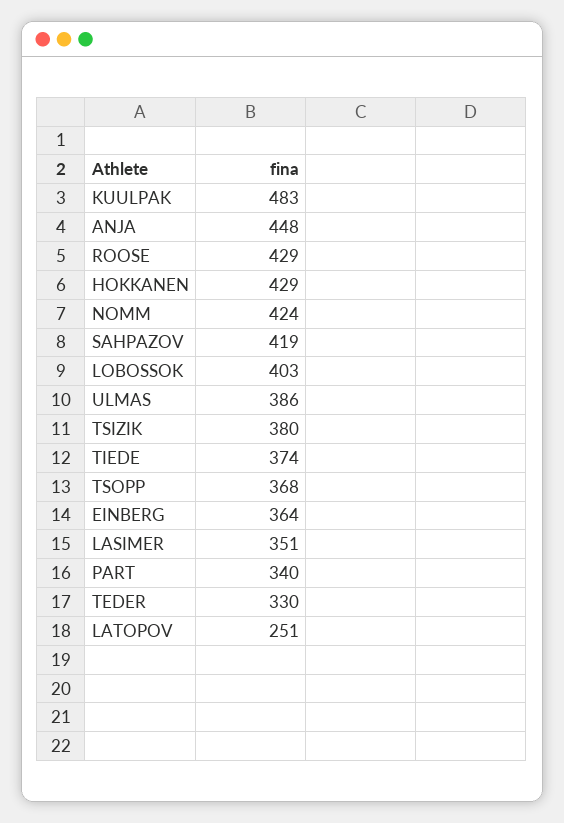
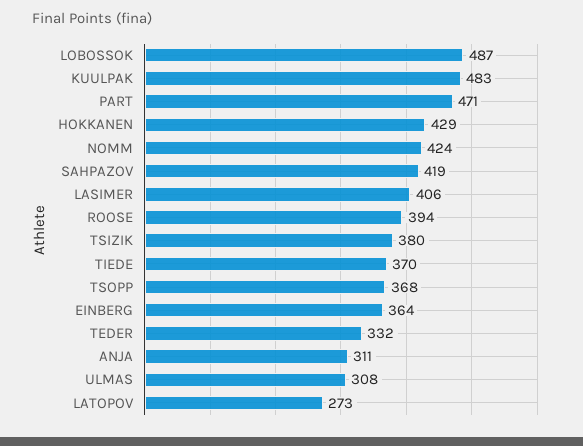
ANJA: 448 -> 311
ROOSE: 429 -> 394
LOBOSSOK: 403 -> 487
ULMAS: 386 -> 308
TIEDE: 374 -> 370
LASIMER: 351 -> 406
PART: 340 -> 471
TEDER: 330 -> 332
LATOPOV: 251 -> 273

